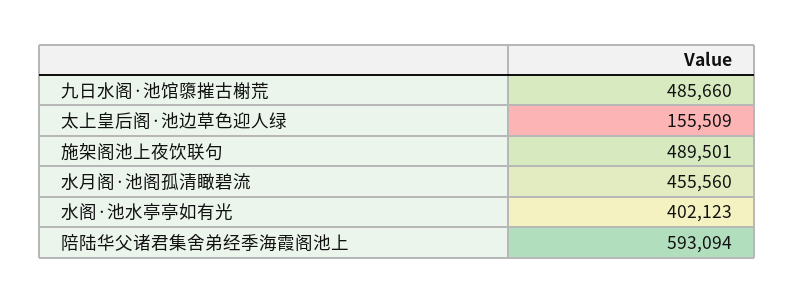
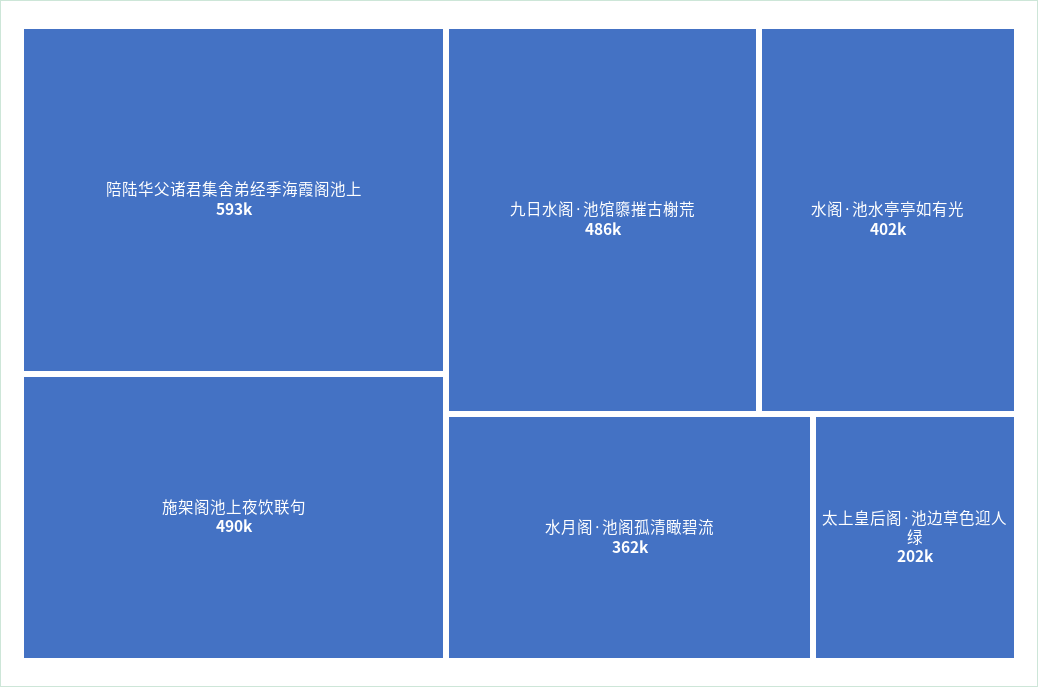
太上皇后阁·池边草色迎人绿: 155509 -> 202000
水月阁·池阁孤清瞰碧流: 455560 -> 362000

